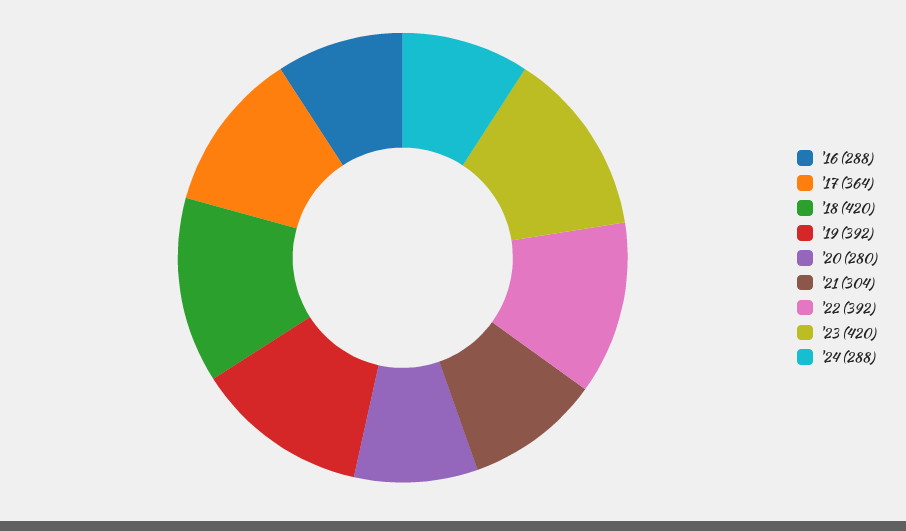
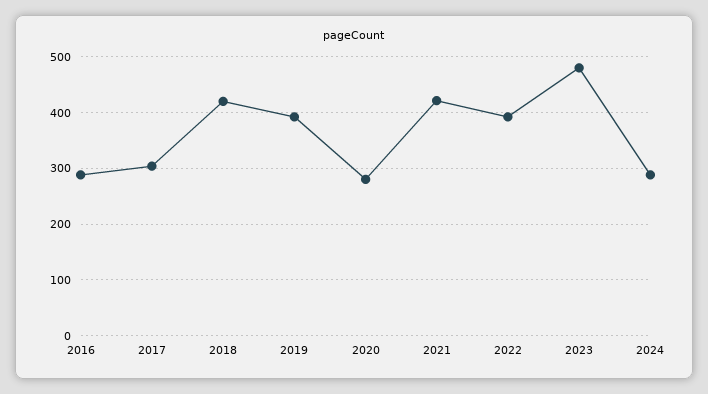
'17: 364 -> 300
'21: 304 -> 420
'23: 420 -> 480

